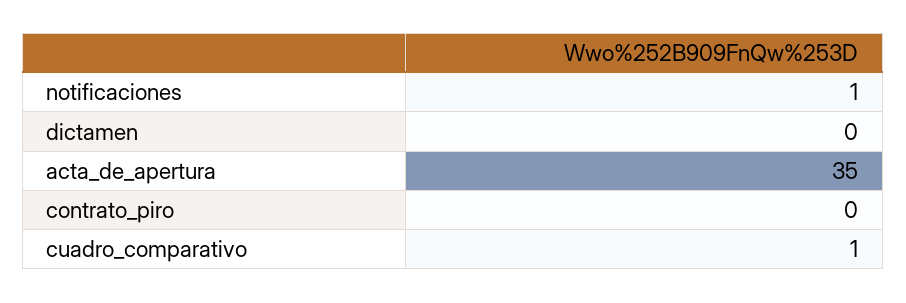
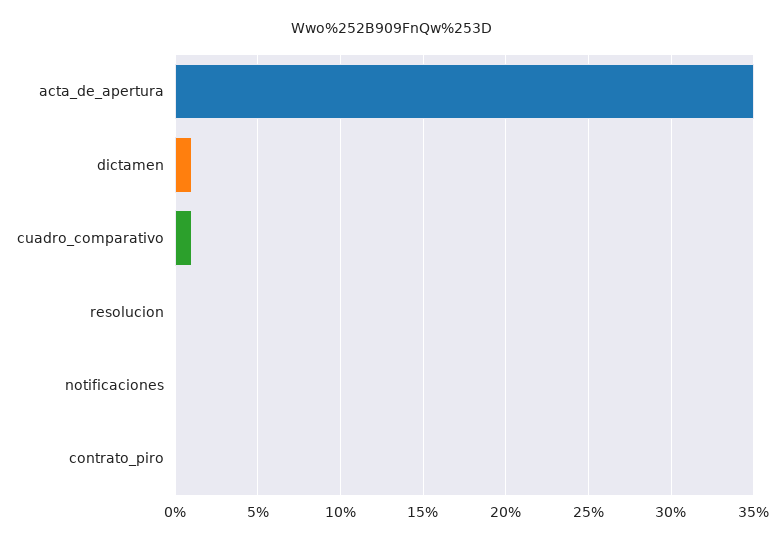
notificaciones: 1 -> 0
dictamen: 0 -> 1
resolucion: none -> 0

